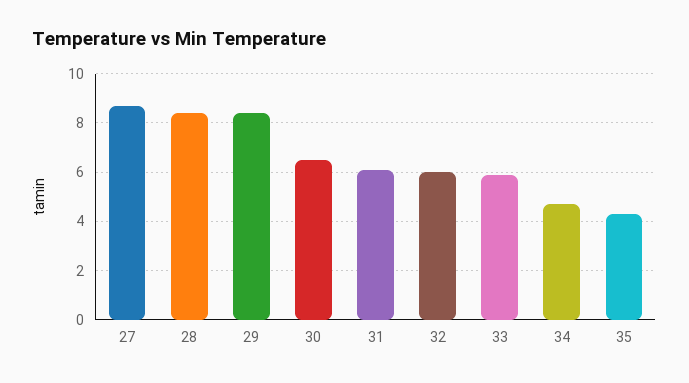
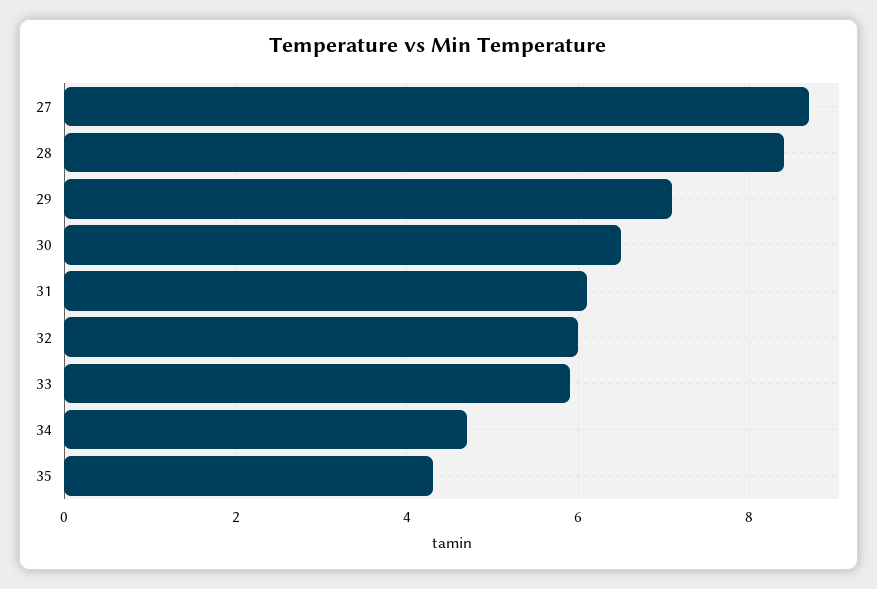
29: 8.5 -> 7

